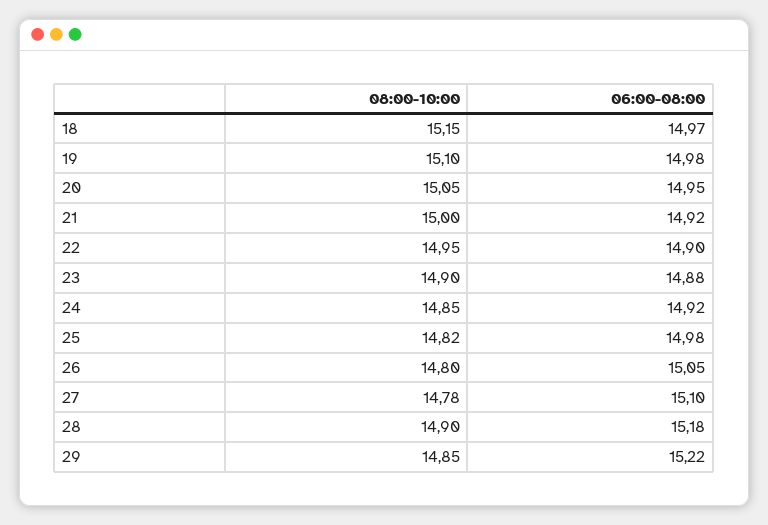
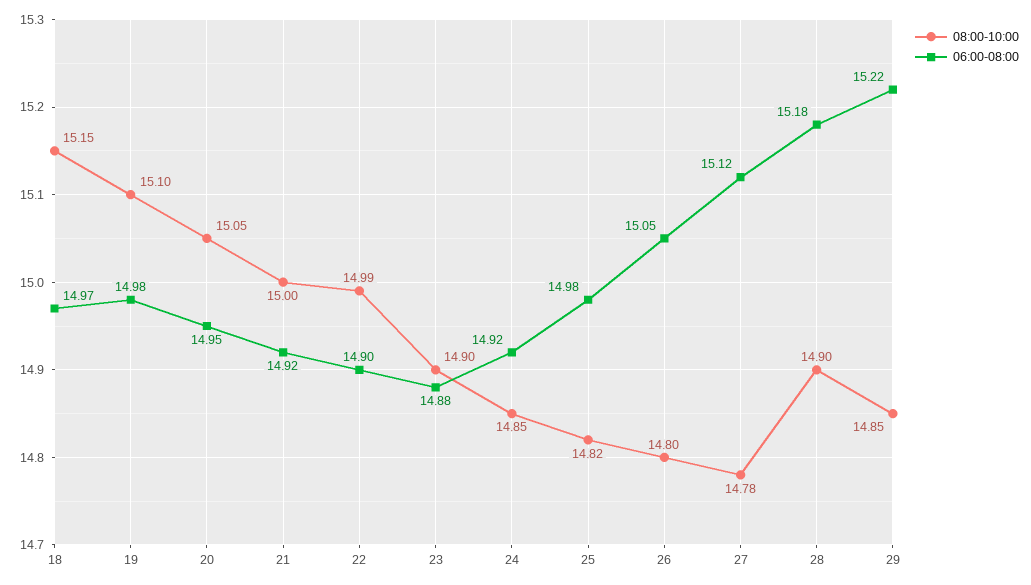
08:00-10:00, 22: 14.95 -> 14.99
06:00-08:00, 27: 15.1 -> 15.12

